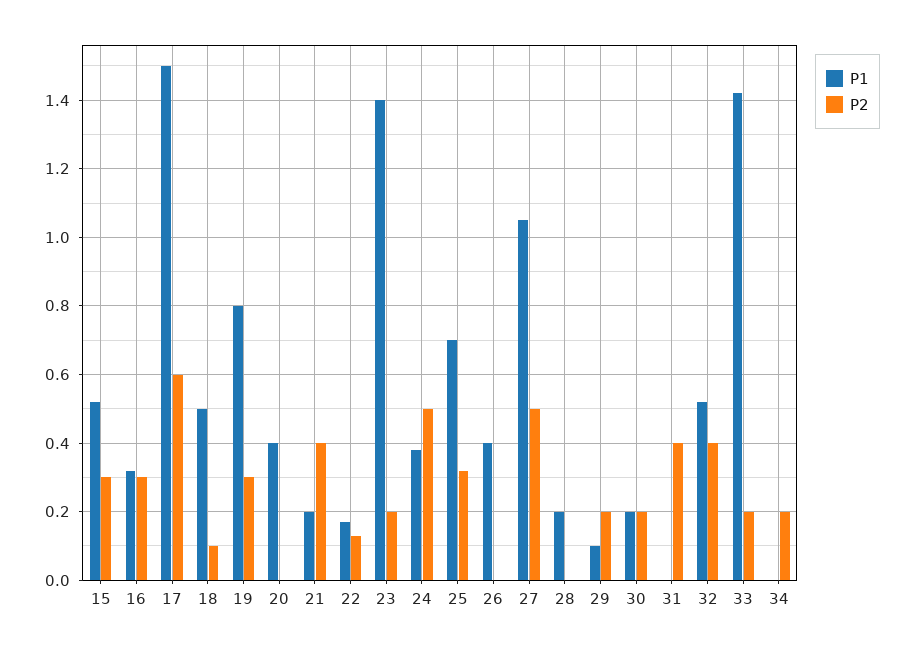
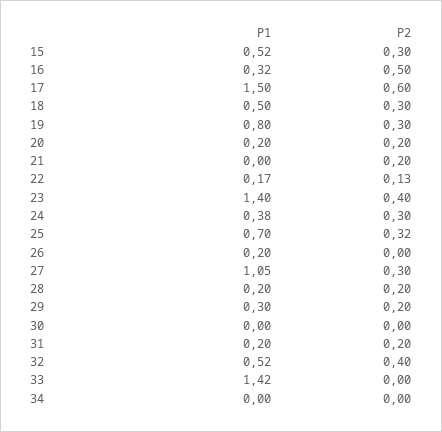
P2, 16: 0.3 -> 0.5
P2, 18: 0.1 -> 0.3
P1, 20: 0.4 -> 0.2
P2, 20: 0 -> 0.2
P1, 21: 0.2 -> 0
P2, 21: 0.4 -> 0.2
P2, 23: 0.2 -> 0.4
P2, 24: 0.5 -> 0.3
P1, 26: 0.4 -> 0.2
P2, 27: 0.5 -> 0.3
P2, 28: 0 -> 0.2
P1, 29: 0.1 -> 0.3
P1, 30: 0.2 -> 0
P2, 30: 0.2 -> 0
P1, 31: 0 -> 0.2
P2, 31: 0.4 -> 0.2
P2, 33: 0.2 -> 0
P2, 34: 0.2 -> 0

